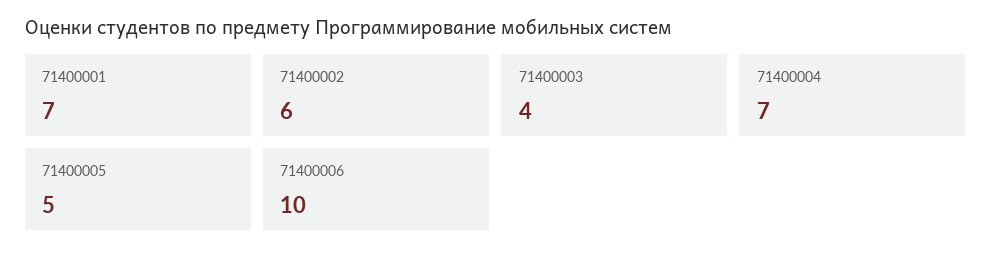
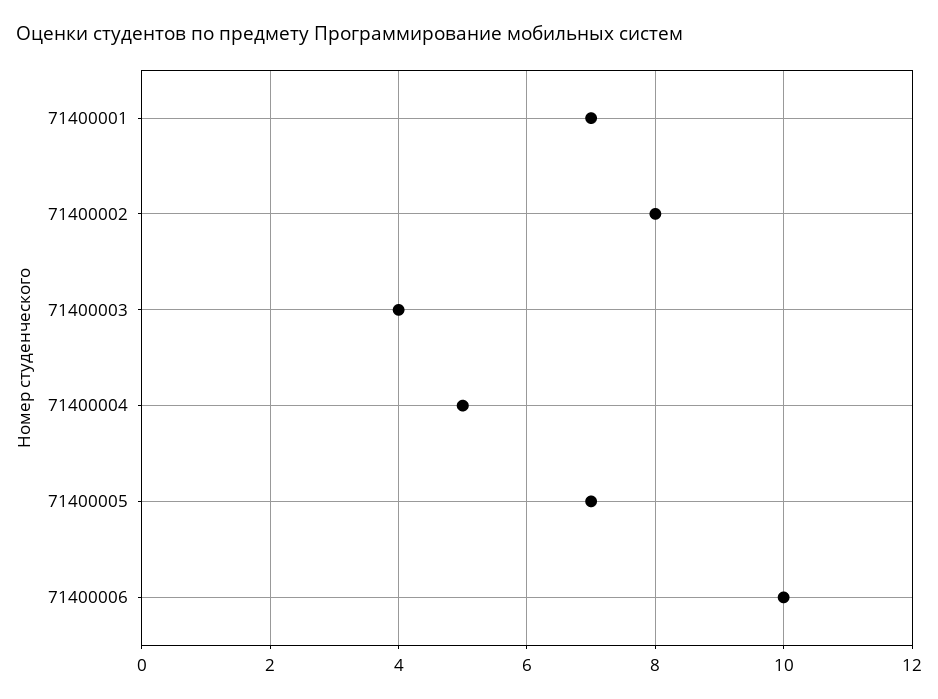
71400002: 6 -> 8
71400004: 7 -> 5
71400005: 5 -> 7

